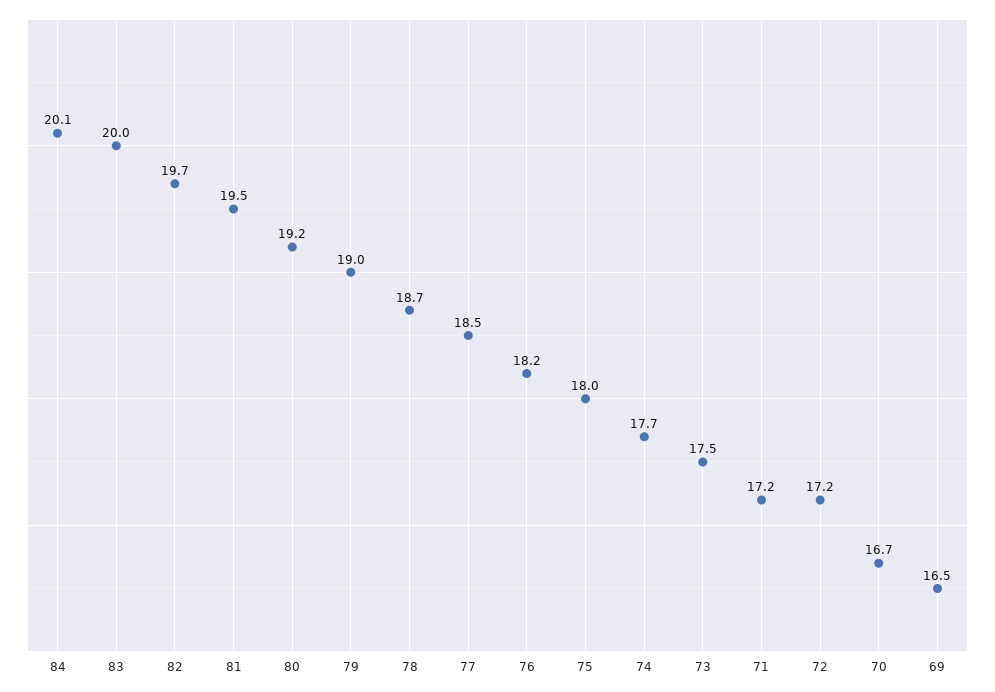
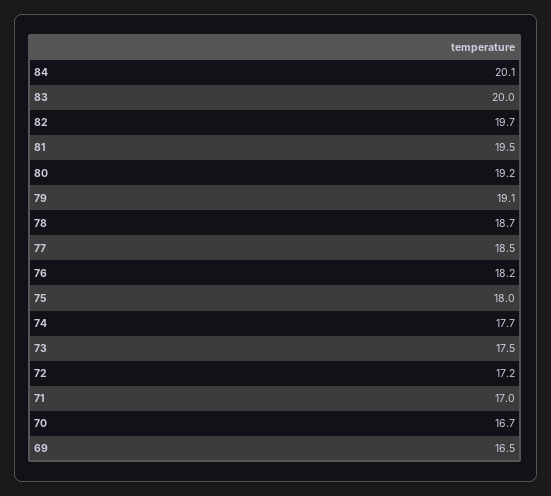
79: 19 -> 19.1
71: 17.2 -> 17

